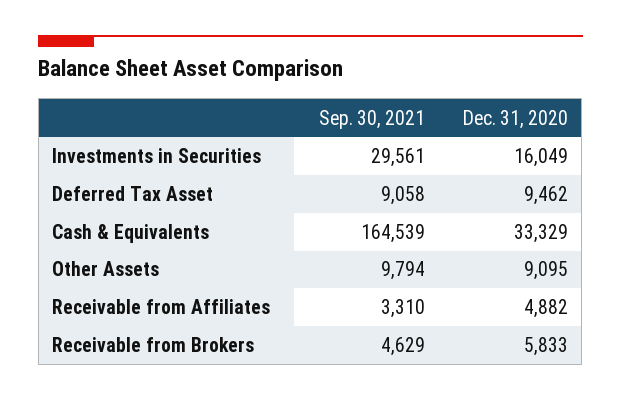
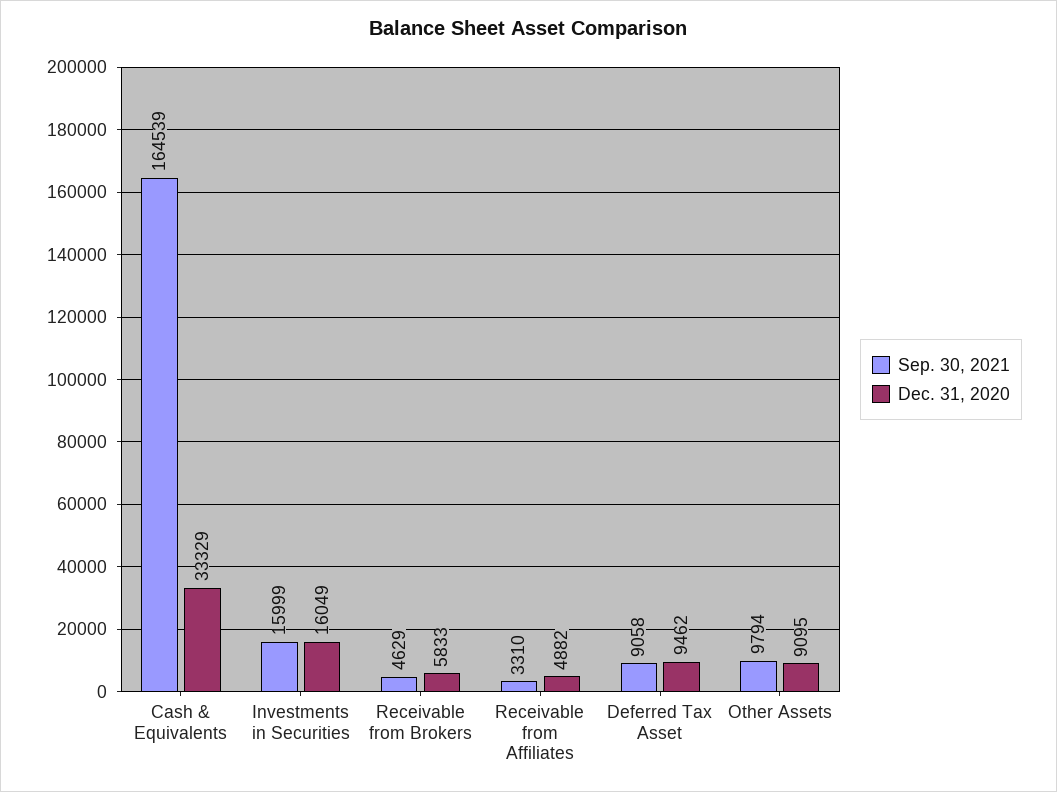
Sep. 30, 2021, Investments in Securities: 29561 -> 15999

